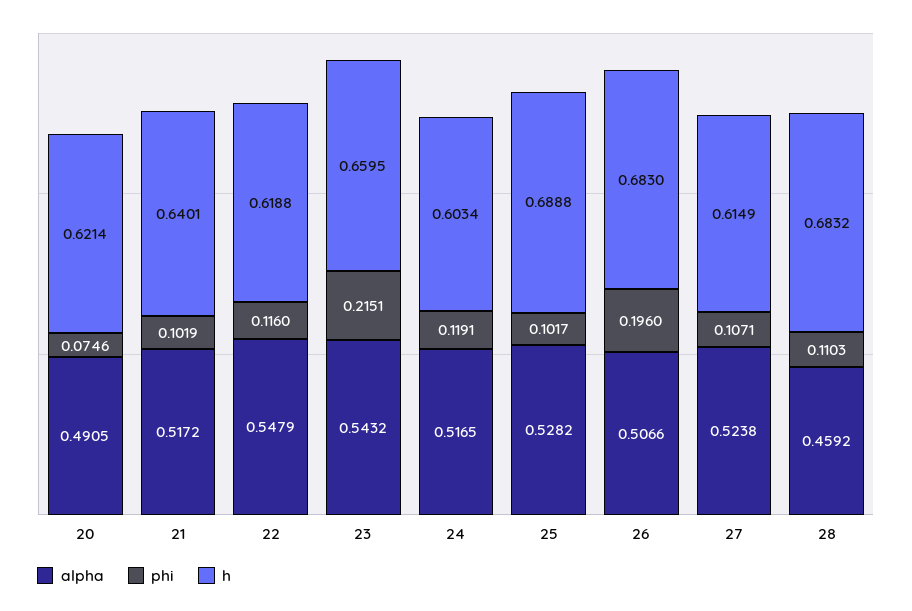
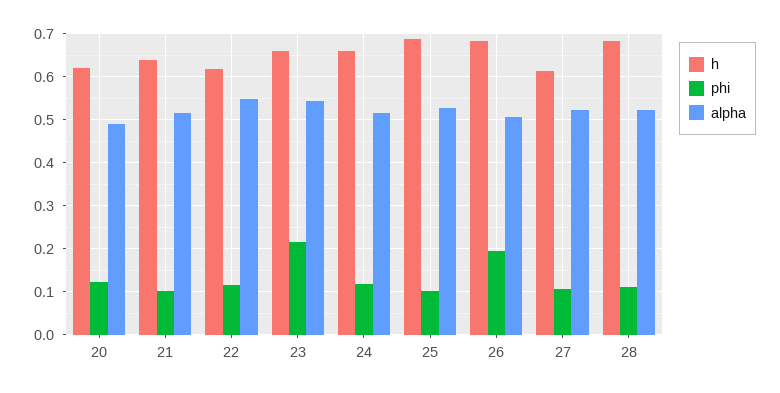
phi, 20: 0.0746 -> 0.12
h, 24: 0.6034 -> 0.66
alpha, 28: 0.4592 -> 0.52

